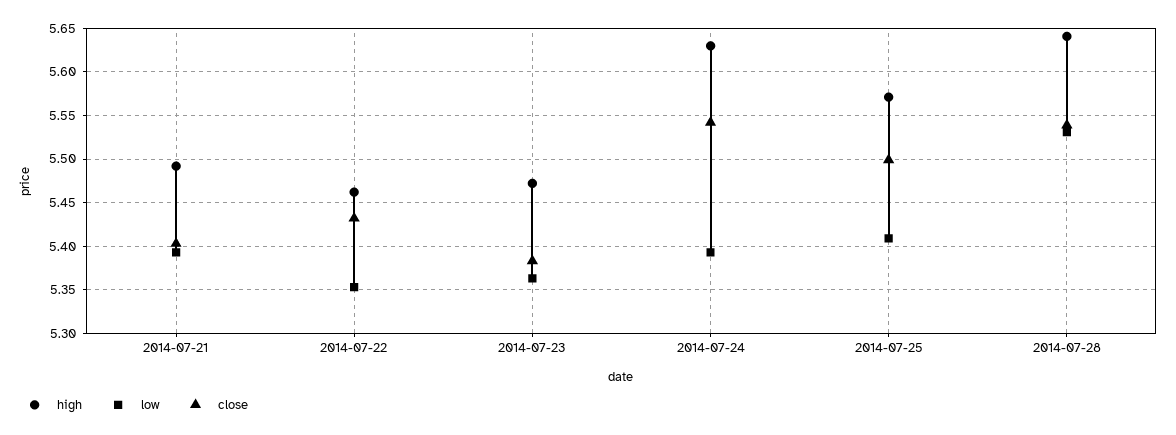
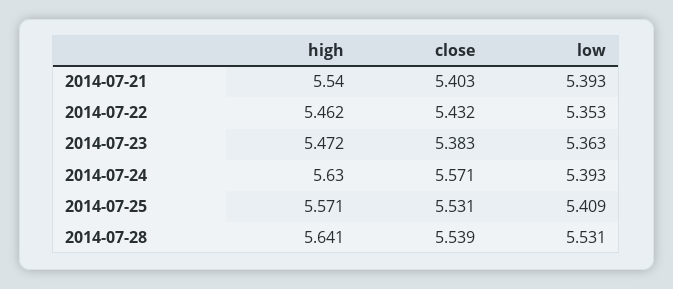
high, 2014-07-21: 5.49 -> 5.54
close, 2014-07-24: 5.54 -> 5.571
close, 2014-07-25: 5.5 -> 5.531

